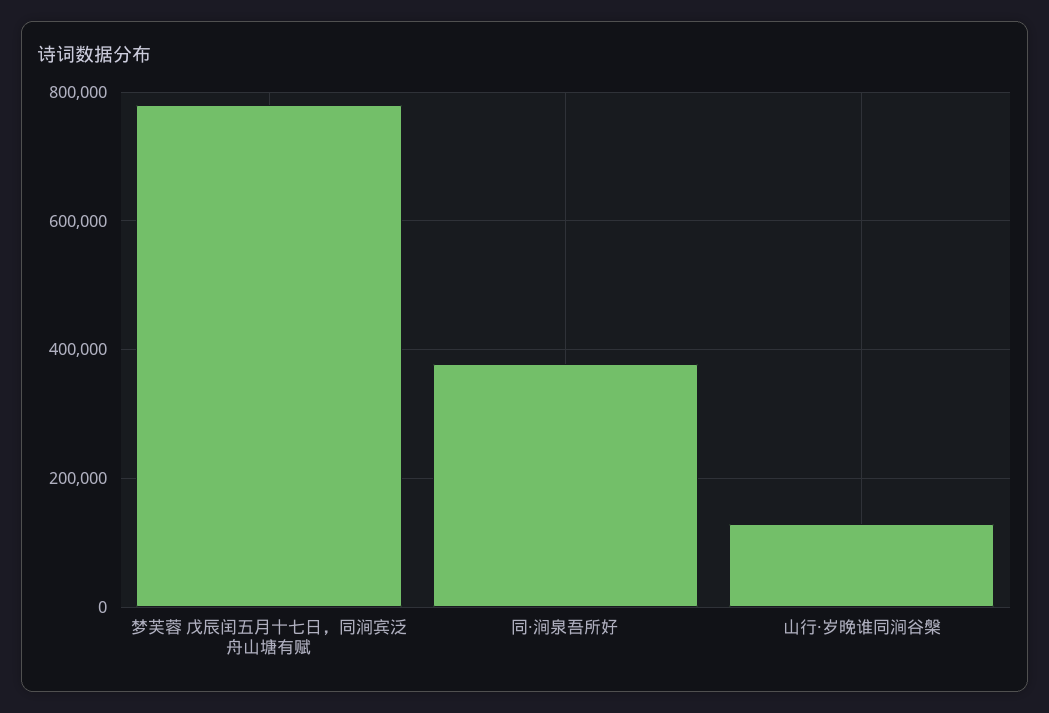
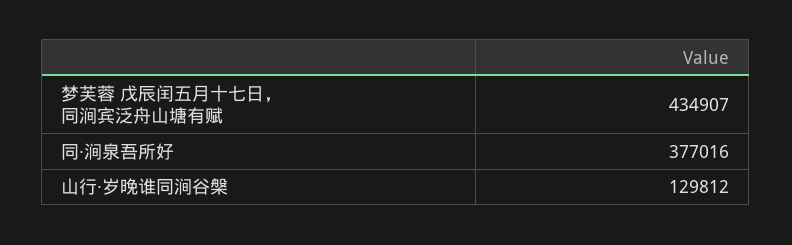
梦芙蓉 戊辰闰五月十七日，同涧宾泛舟山塘有赋: 780000 -> 434907

